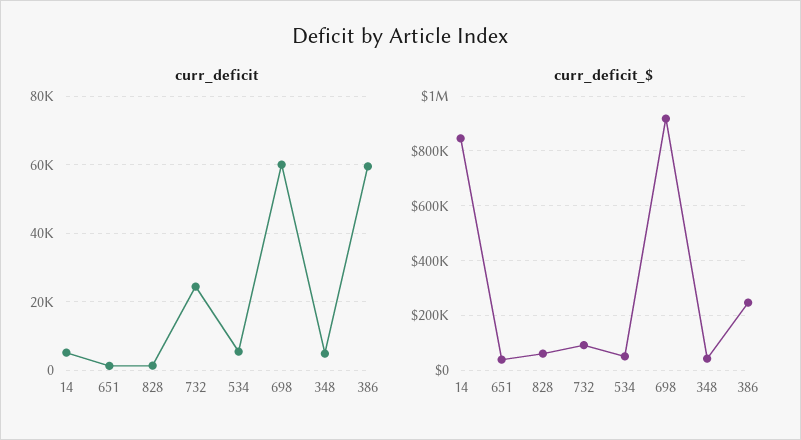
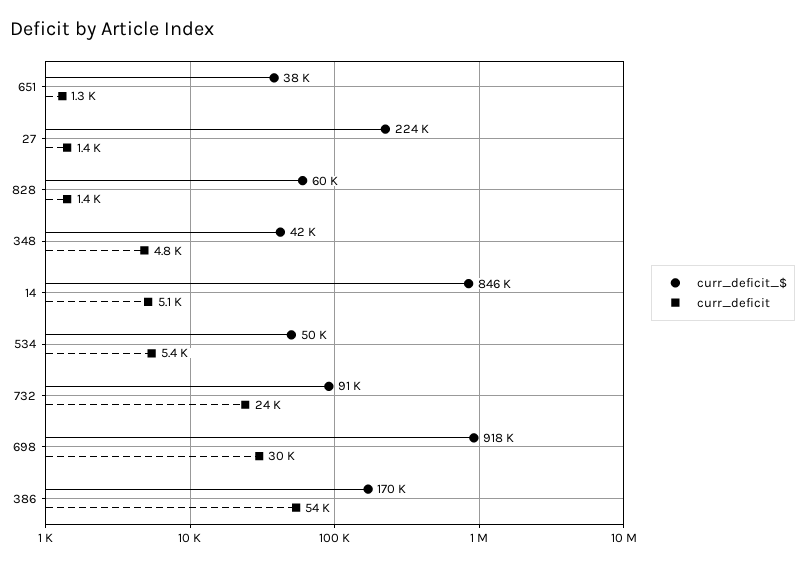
curr_deficit, 698: 60000 -> 30000
curr_deficit, 386: 60000 -> 54000
curr_deficit_$, 386: 250000 -> 170000
curr_deficit_$, 27: none -> 224000
curr_deficit, 27: none -> 1400

